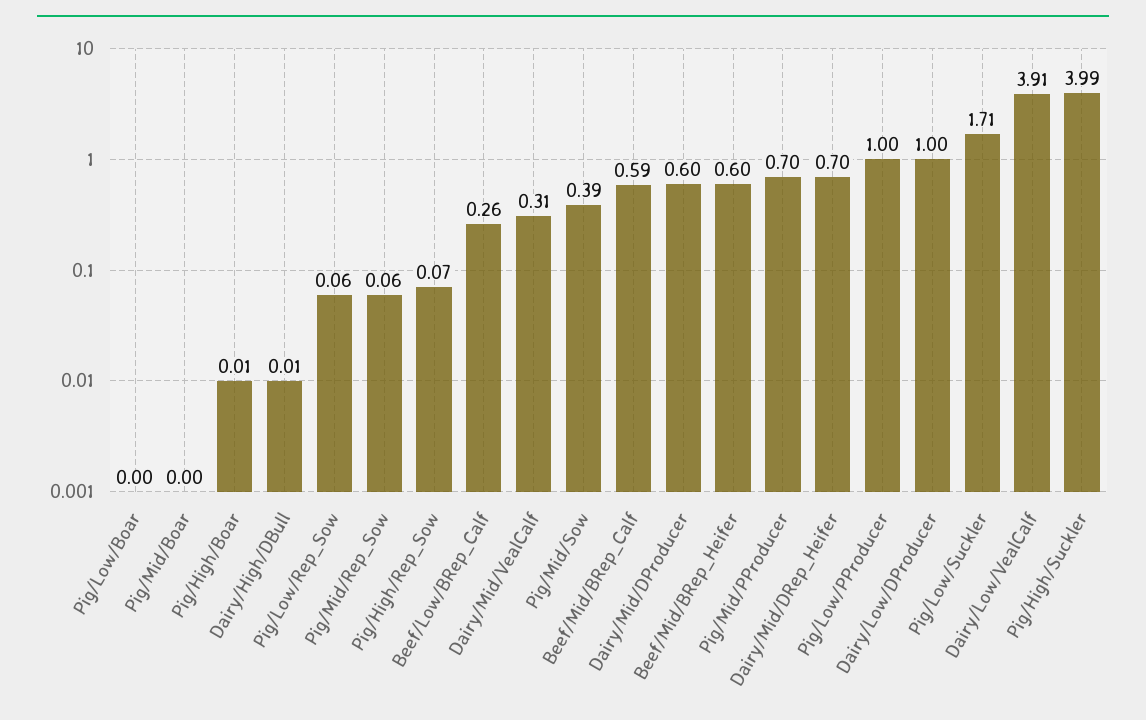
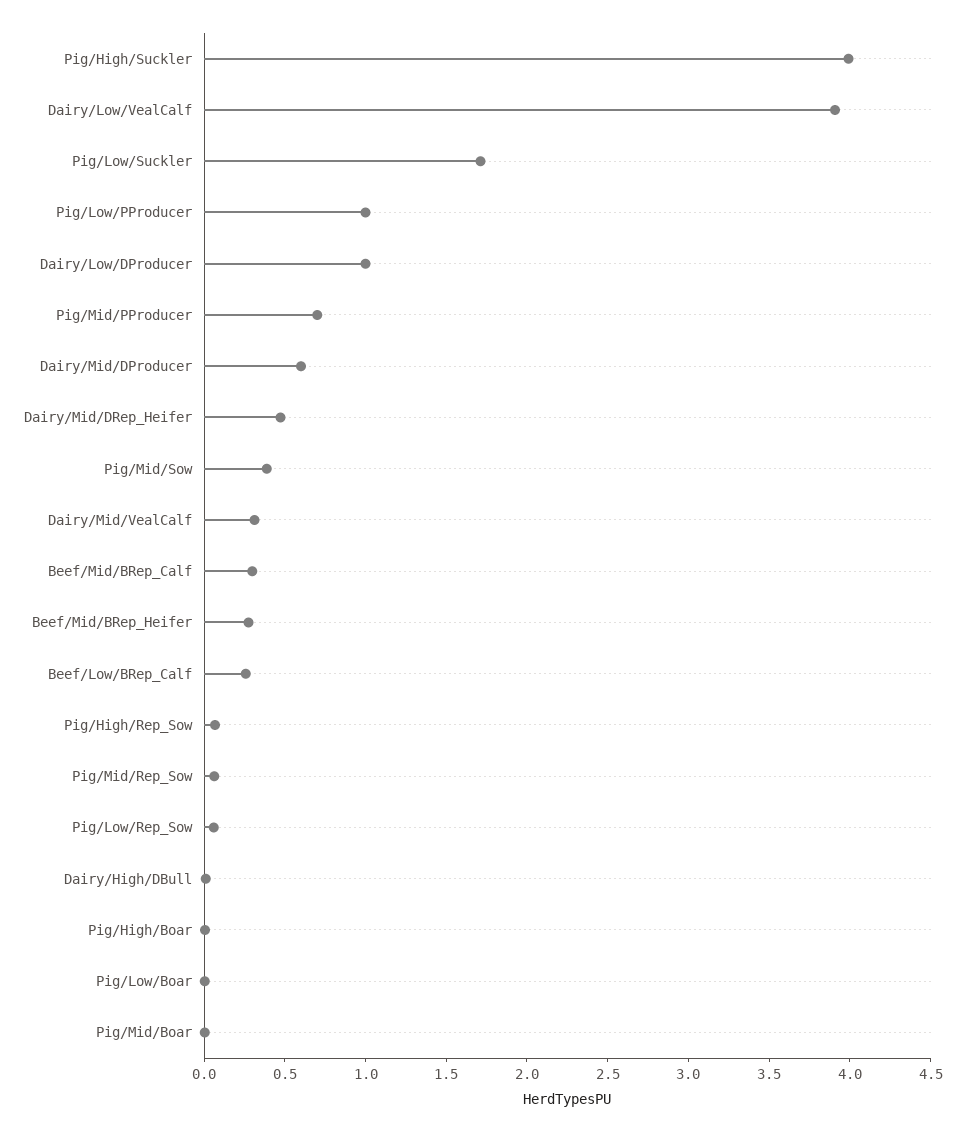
Beef/Mid/BRep_Calf: 0.59 -> 0.3
Beef/Mid/BRep_Heifer: 0.6 -> 0.3
Dairy/Mid/DRep_Heifer: 0.7 -> 0.5

